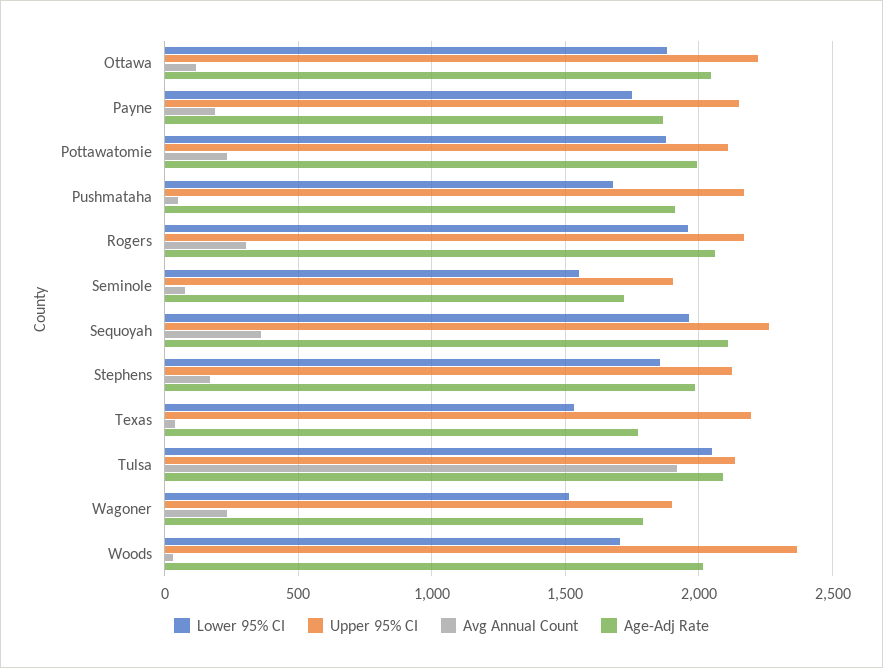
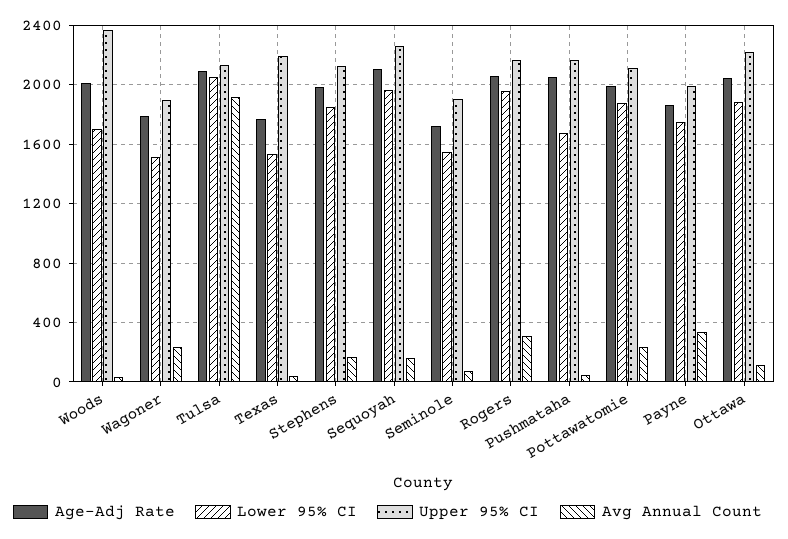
Upper 95% CI, Payne: 2150 -> 2000
Avg Annual Count, Payne: 200 -> 350
Age-Adj Rate, Pushmataha: 1900 -> 2050
Avg Annual Count, Sequoyah: 350 -> 150

